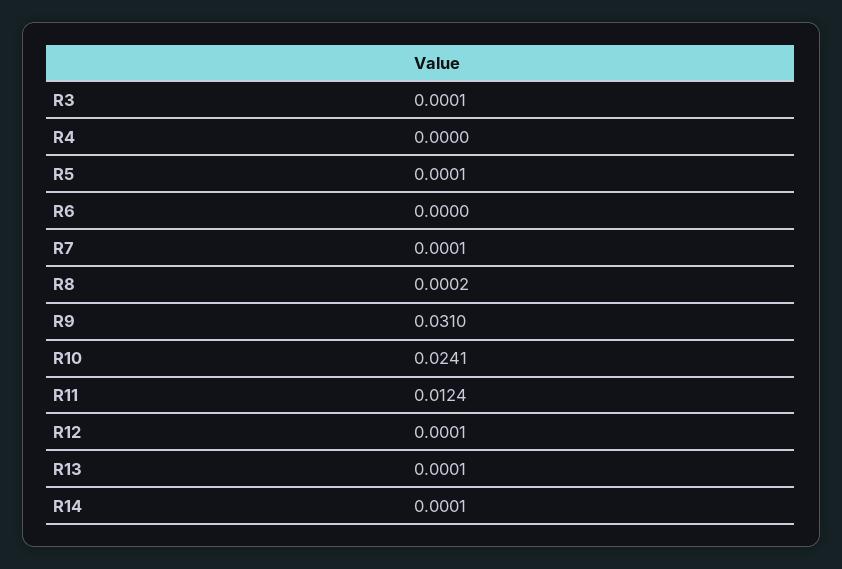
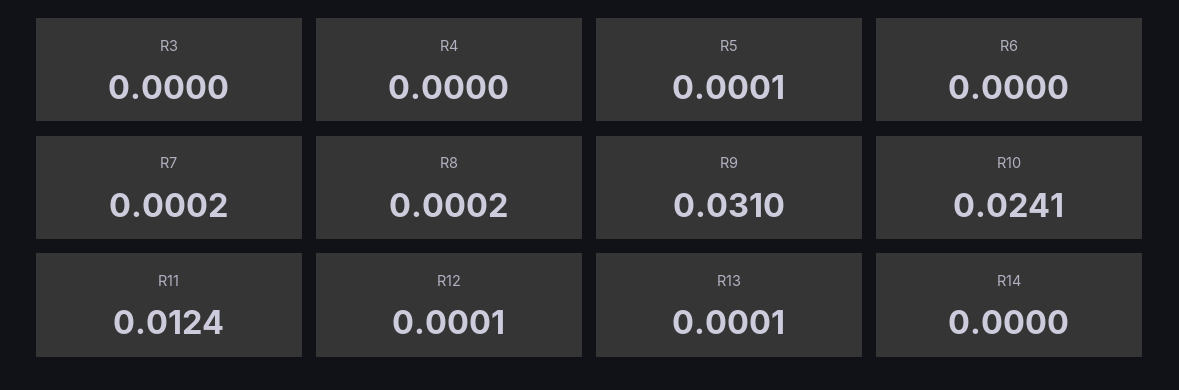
R3: 0.0001 -> 0
R7: 0.0001 -> 0.0002
R14: 0.0001 -> 0

